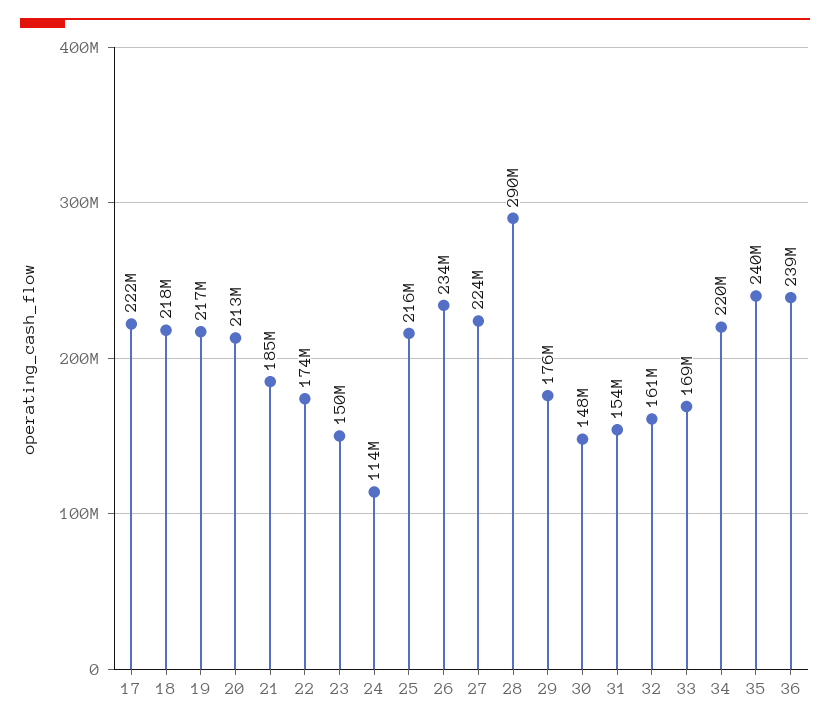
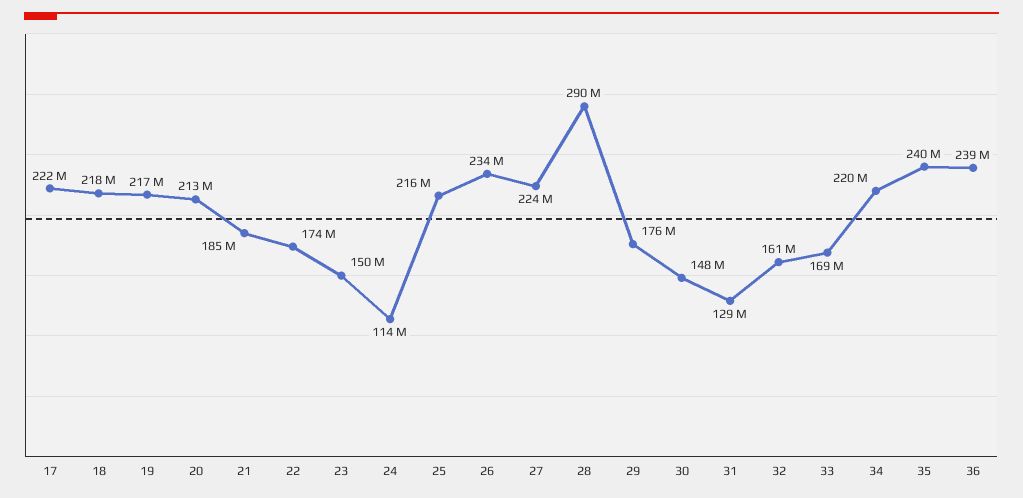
31: 154000000 -> 129000000

